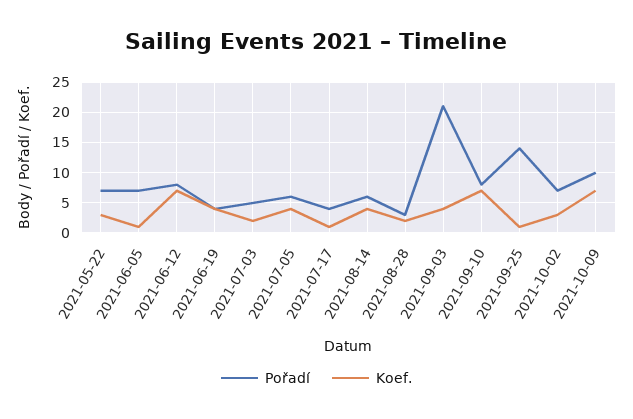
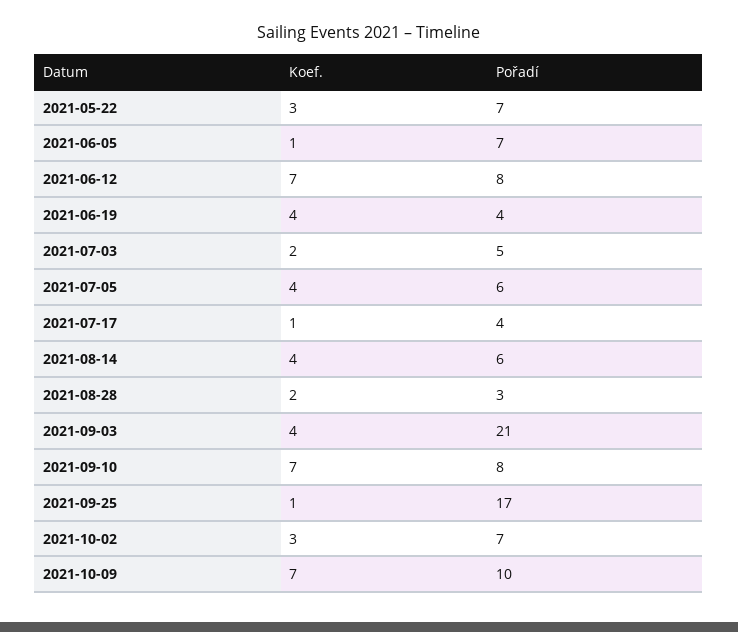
Pořadí, 2021-09-25: 14 -> 17

